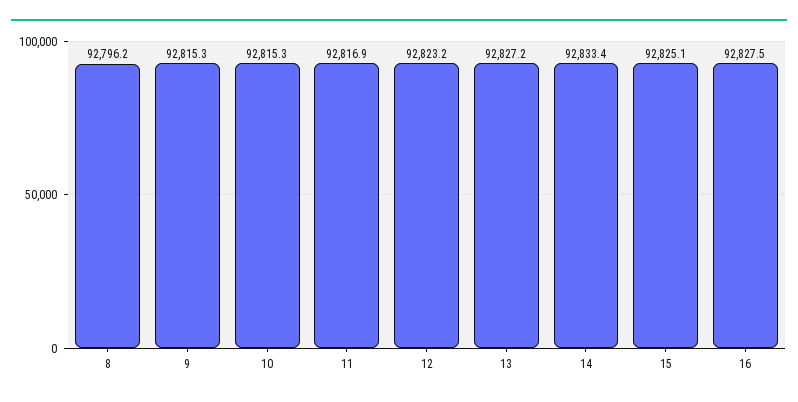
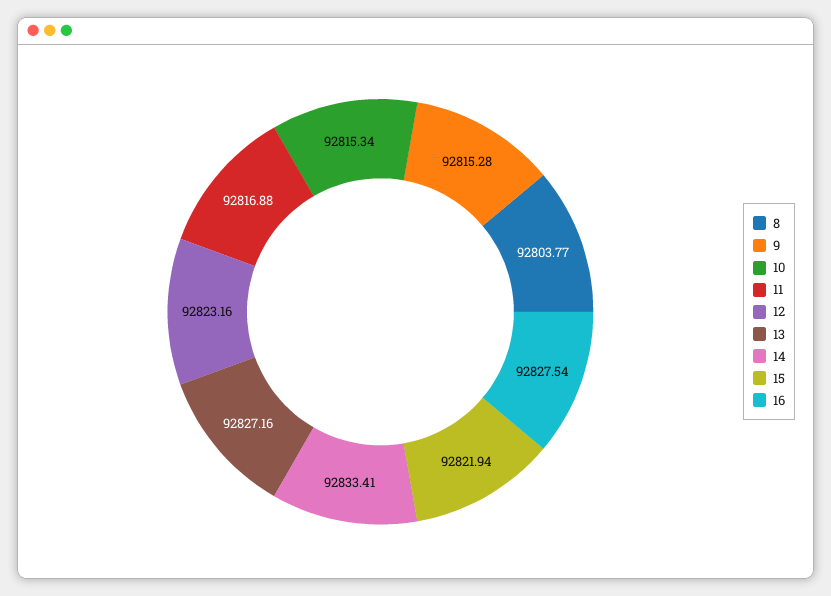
8: 92796.2 -> 92803.77
15: 92825.1 -> 92821.94

